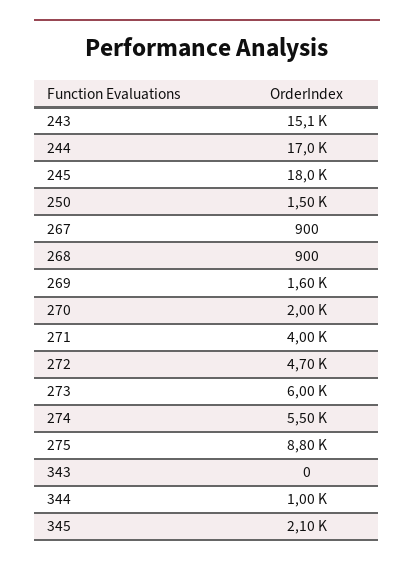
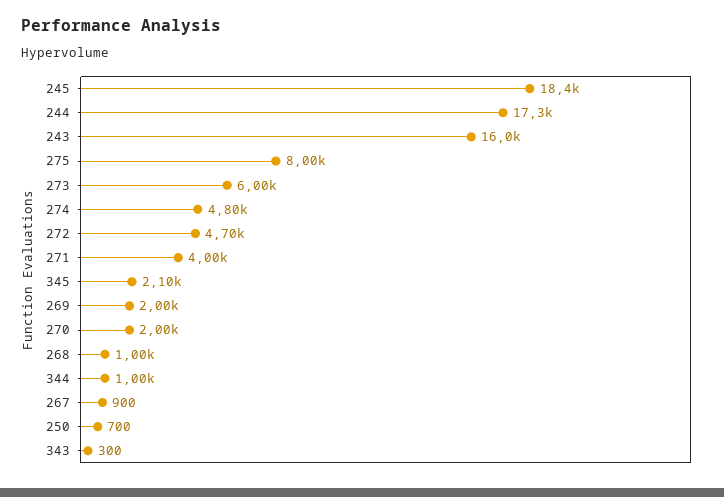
243: 15100 -> 16000
244: 17000 -> 17300
245: 18000 -> 18400
250: 1500 -> 700
268: 900 -> 1000
269: 1600 -> 2000
274: 5500 -> 4800
275: 8800 -> 8000
343: 0 -> 300

